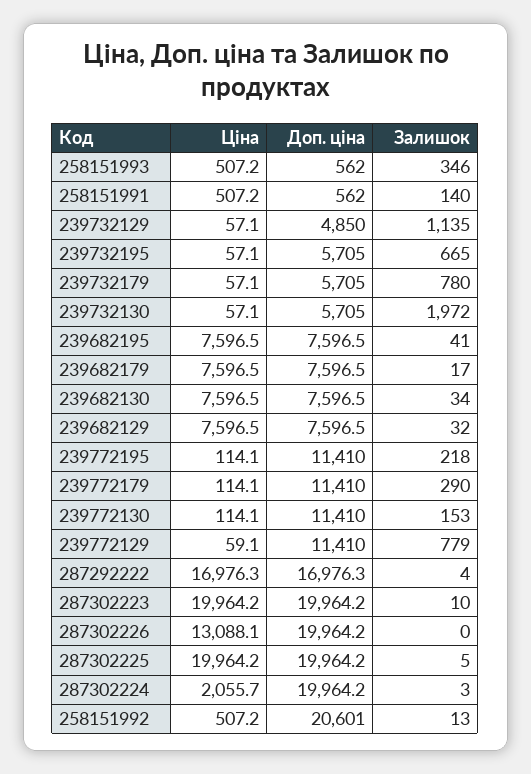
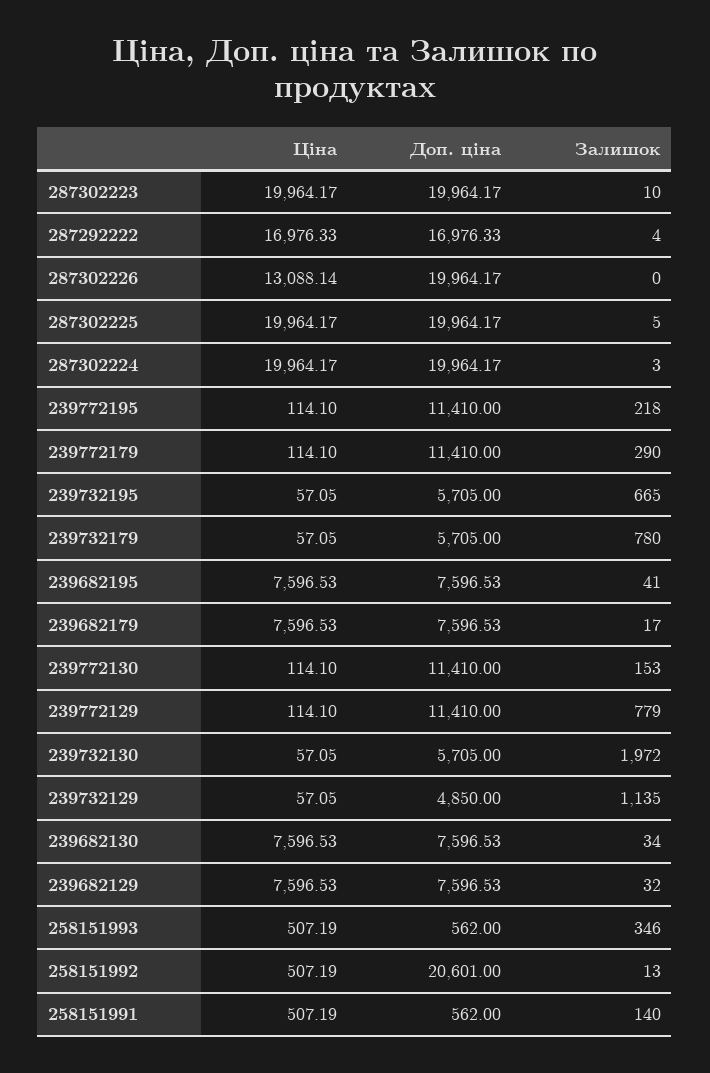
Ціна, 239772129: 59.1 -> 114.1
Ціна, 287302224: 2055.7 -> 19964.17

